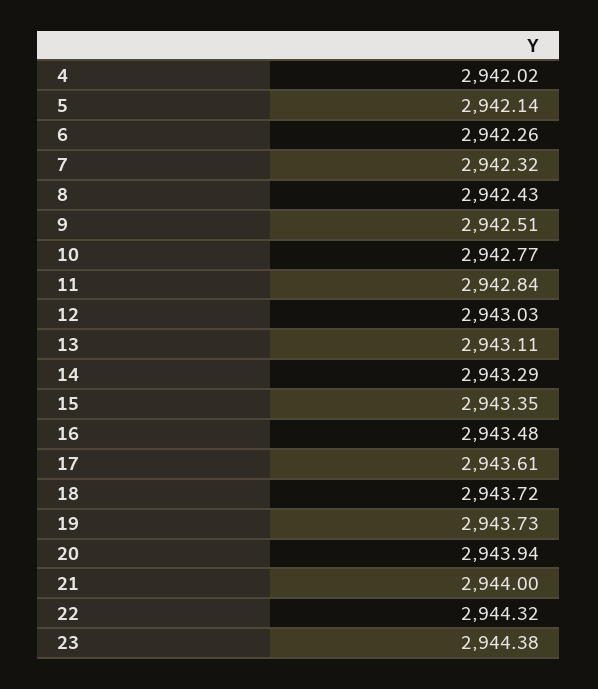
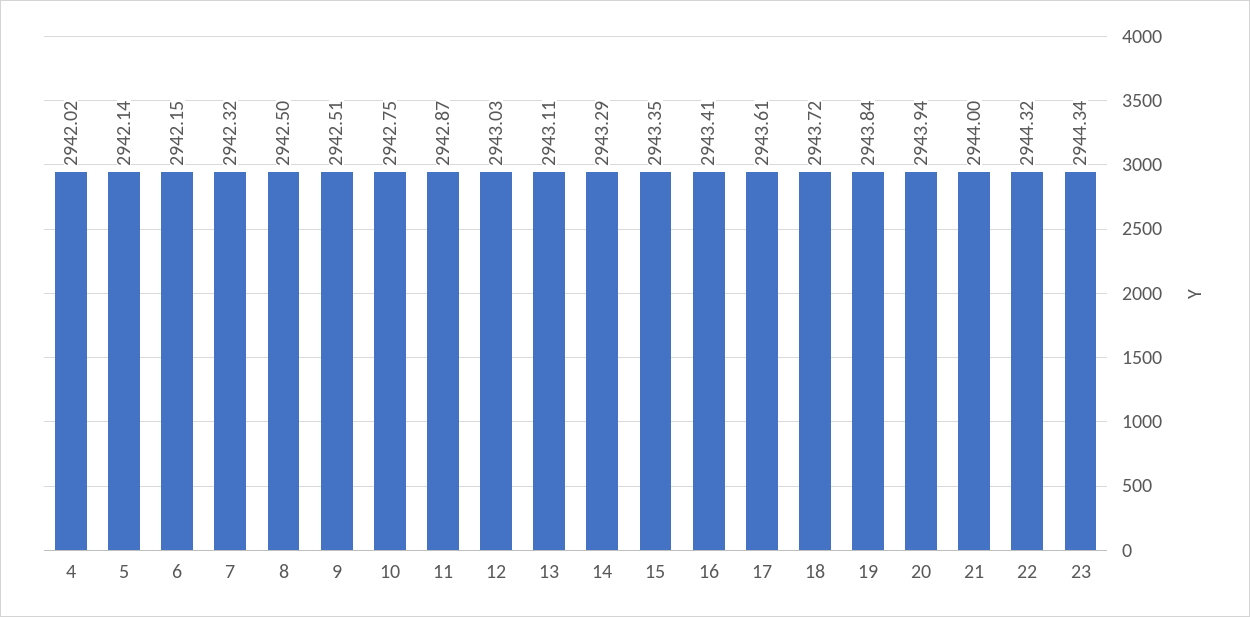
6: 2942.26 -> 2942.15
8: 2942.43 -> 2942.5
10: 2942.77 -> 2942.75
11: 2942.84 -> 2942.87
16: 2943.48 -> 2943.41
19: 2943.73 -> 2943.84
23: 2944.38 -> 2944.34

